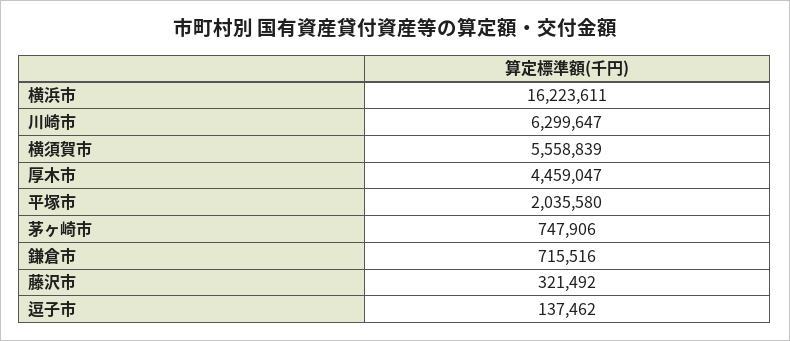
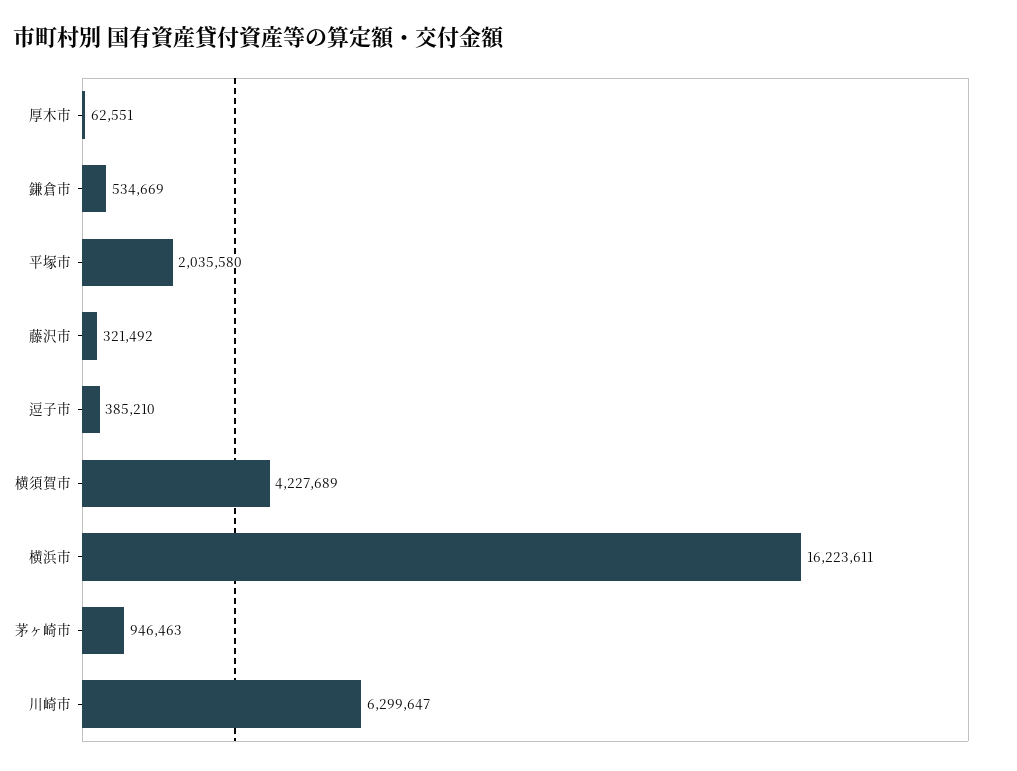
横須賀市: 5558839 -> 4227689
厚木市: 4459047 -> 62551
茅ヶ崎市: 747906 -> 946463
鎌倉市: 715516 -> 534669
逗子市: 137462 -> 385210

